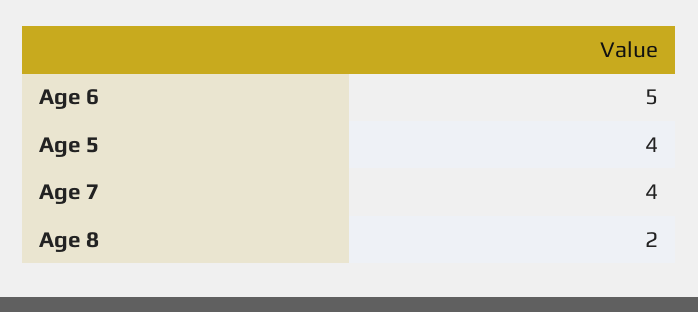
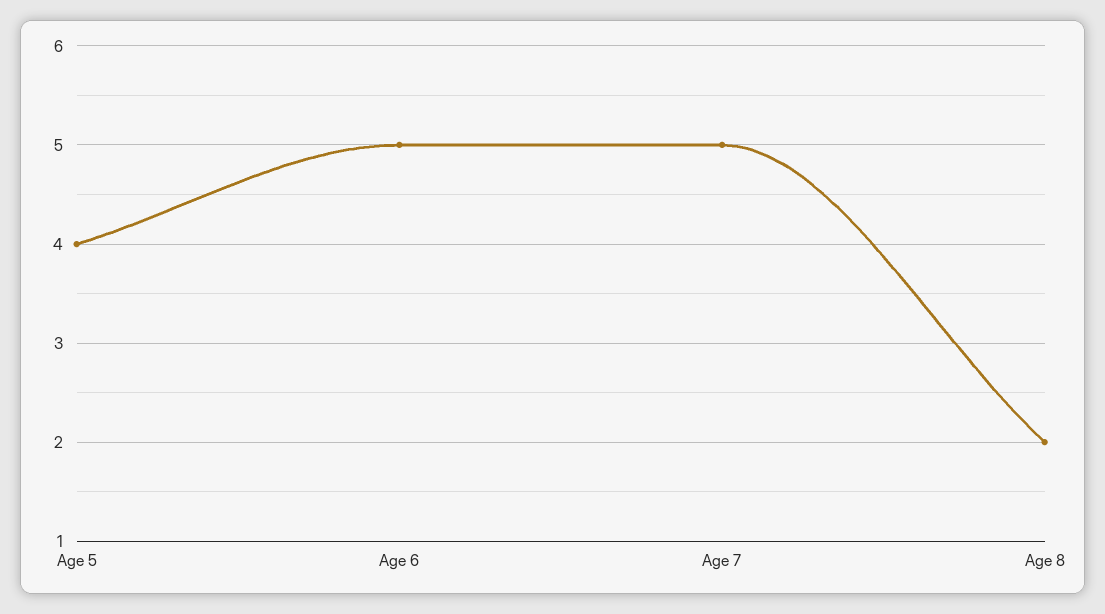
Age 7: 4 -> 5

